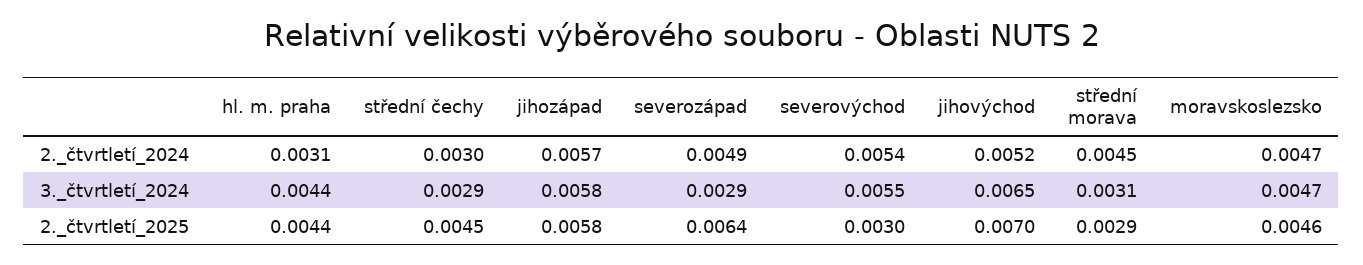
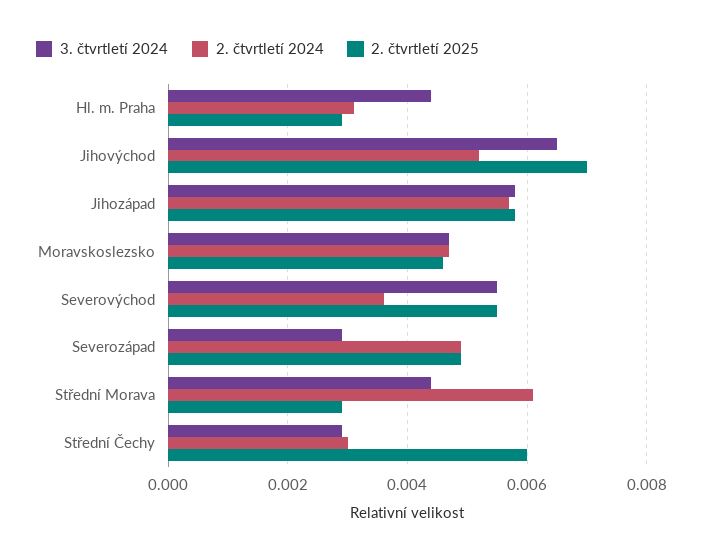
2._čtvrtletí_2024, severovýchod: 0.0054 -> 0.0035
2._čtvrtletí_2024, střední morava: 0.0045 -> 0.006
3._čtvrtletí_2024, střední morava: 0.0031 -> 0.0045
2._čtvrtletí_2025, hl. m. praha: 0.0044 -> 0.003
2._čtvrtletí_2025, střední čechy: 0.0045 -> 0.006
2._čtvrtletí_2025, severozápad: 0.0064 -> 0.005
2._čtvrtletí_2025, severovýchod: 0.003 -> 0.0055

